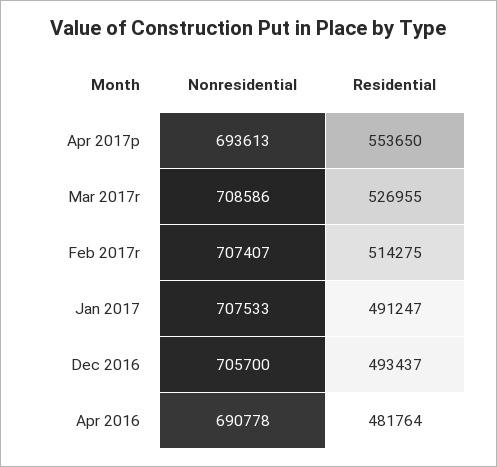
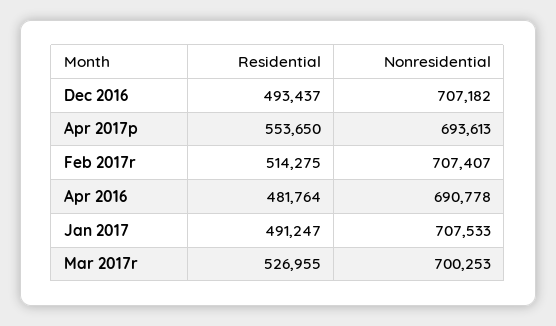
Nonresidential, Mar 2017r: 708586 -> 700253
Nonresidential, Dec 2016: 705700 -> 707182

